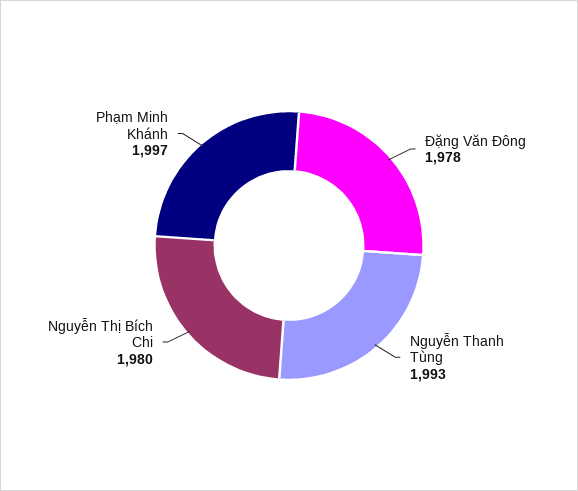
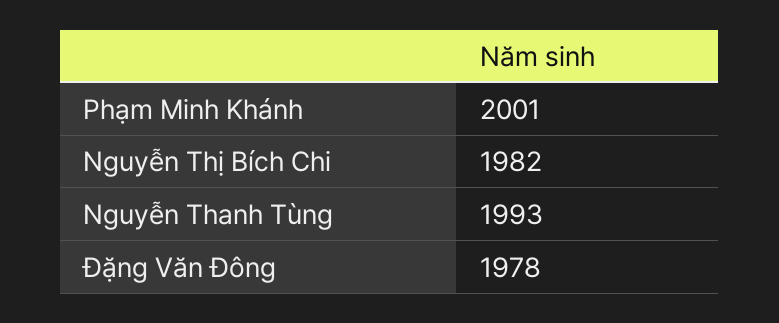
Nguyễn Thị Bích Chi: 1980 -> 1982
Phạm Minh Khánh: 1997 -> 2001

